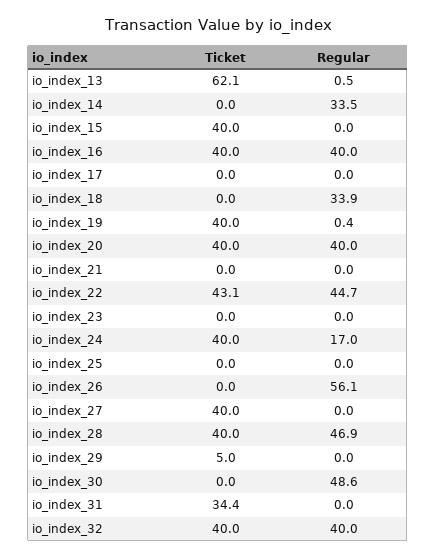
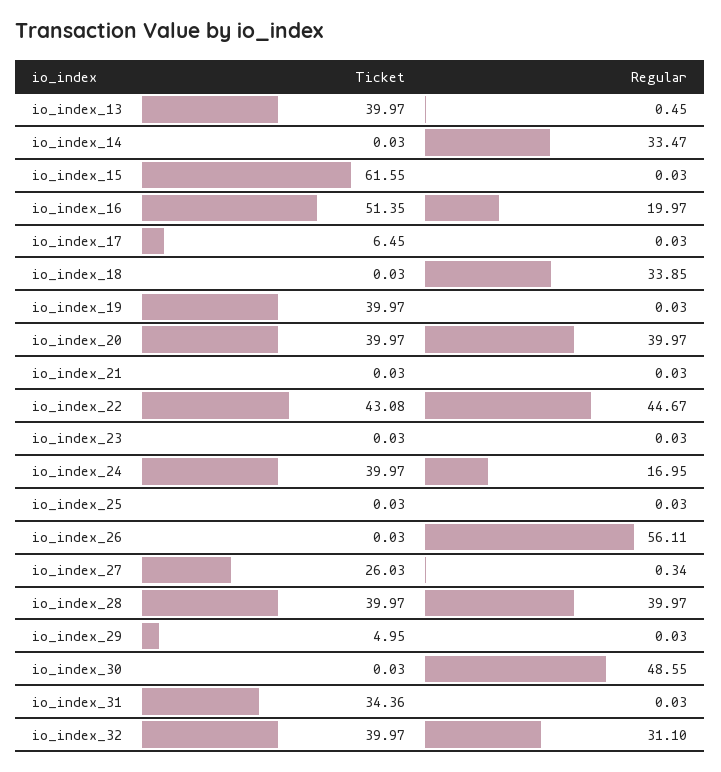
Ticket, io_index_13: 62.1 -> 39.97
Ticket, io_index_15: 40 -> 61.55
Ticket, io_index_16: 40 -> 51.35
Regular, io_index_16: 40 -> 19.97
Ticket, io_index_17: 0 -> 6.45
Regular, io_index_19: 0.4 -> 0.03
Ticket, io_index_27: 40 -> 26.03
Regular, io_index_27: 0 -> 0.34
Regular, io_index_28: 46.9 -> 39.97
Regular, io_index_32: 40 -> 31.1

